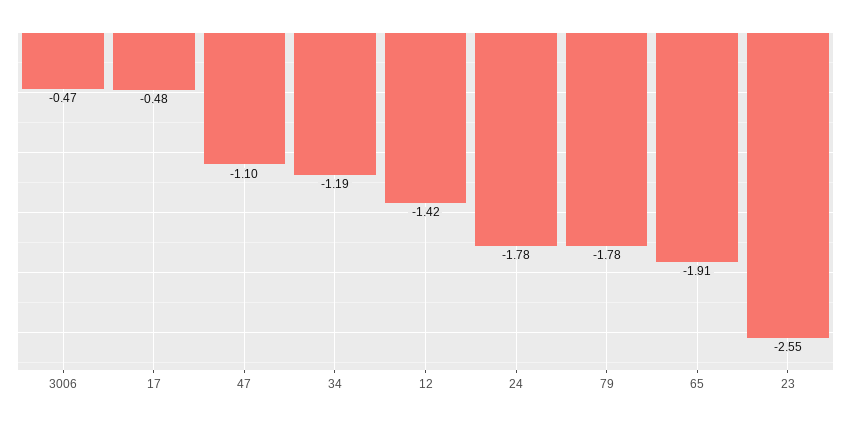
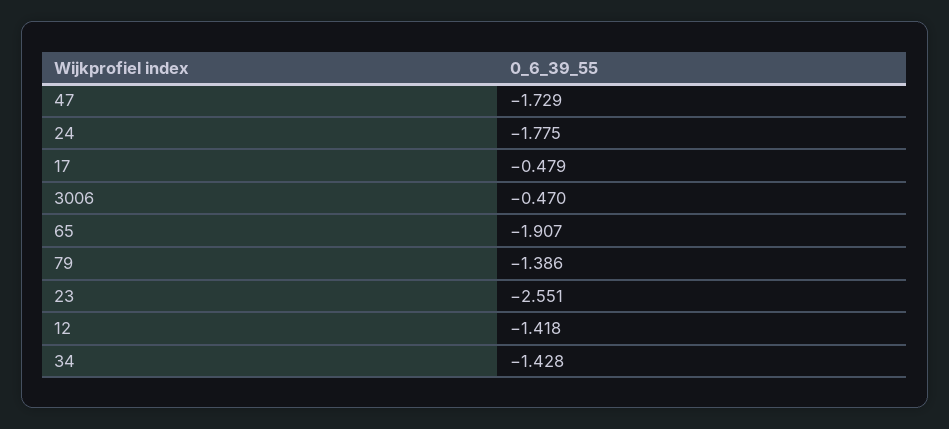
47: -1.1 -> -1.729
34: -1.19 -> -1.428
79: -1.78 -> -1.386

